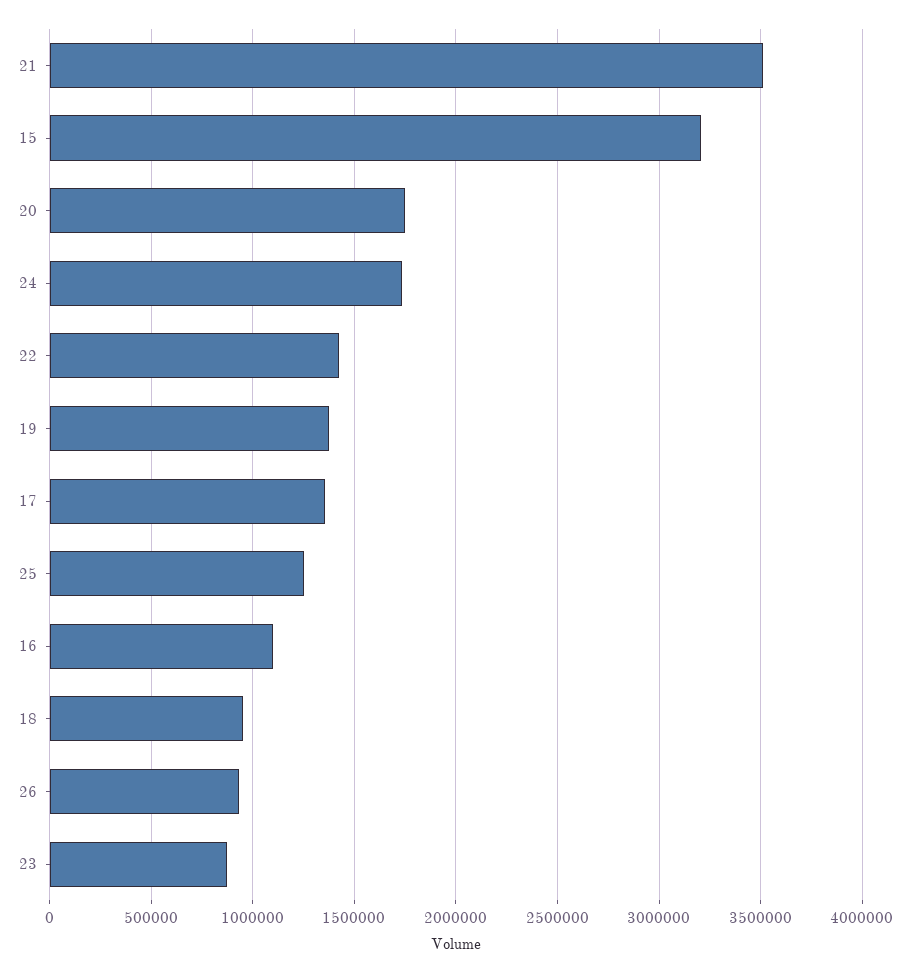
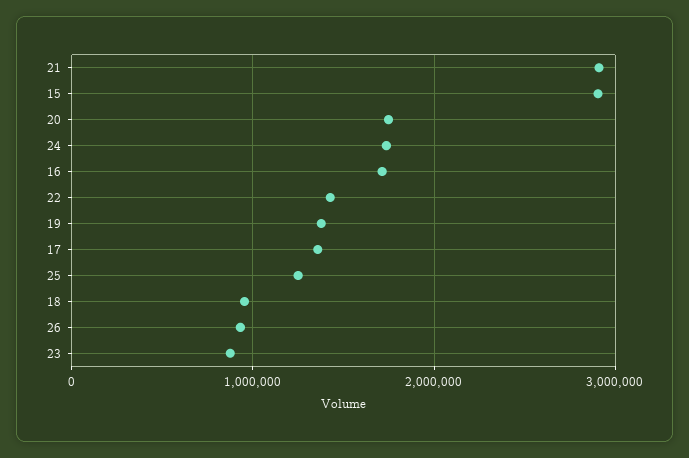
21: 3500000 -> 2900000
15: 3200000 -> 2900000
16: 1100000 -> 1700000

